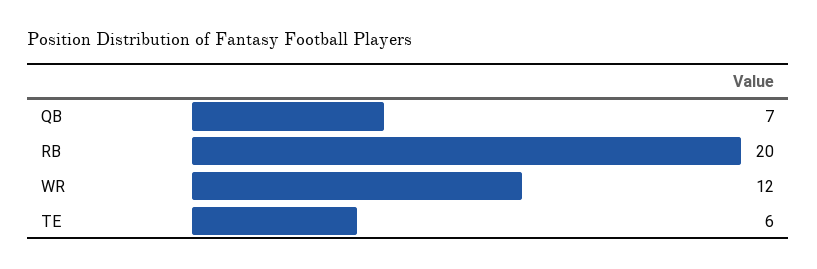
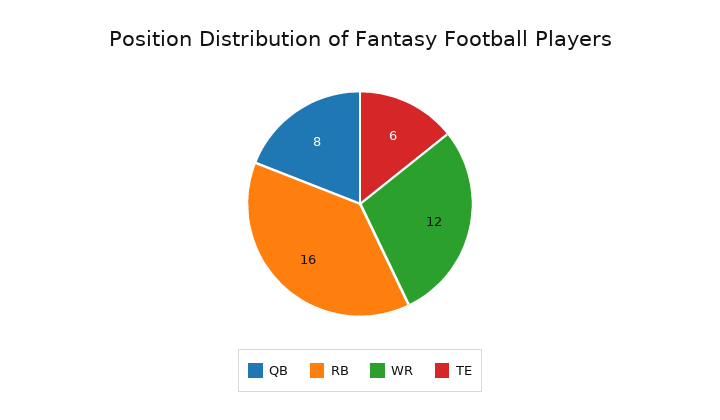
QB: 7 -> 8
RB: 20 -> 16

